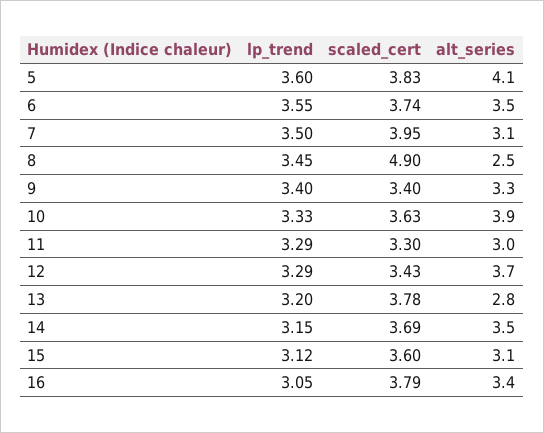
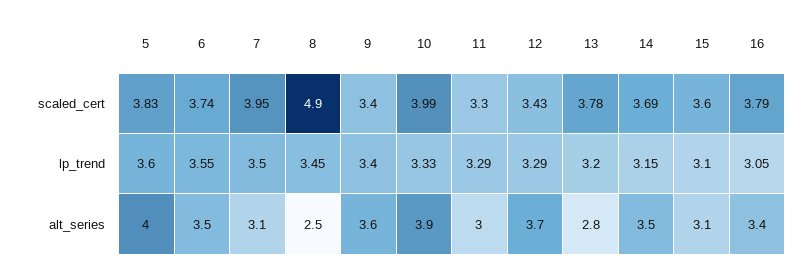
alt_series, 5: 4.1 -> 4
alt_series, 9: 3.3 -> 3.6
scaled_cert, 10: 3.63 -> 3.99
lp_trend, 15: 3.12 -> 3.1

